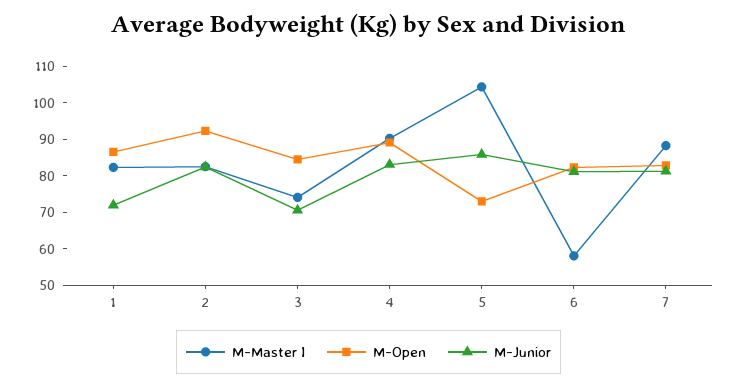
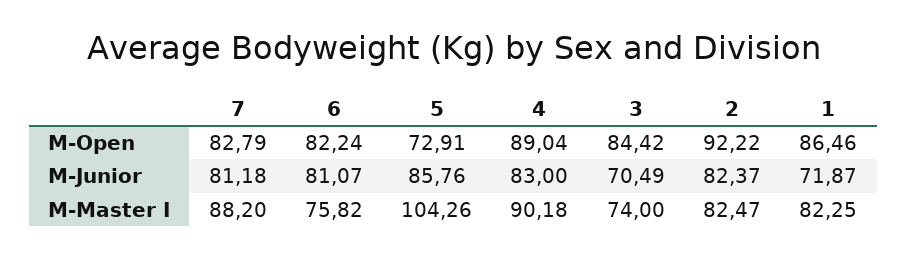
M-Master I, 6: 57.5 -> 75.82

